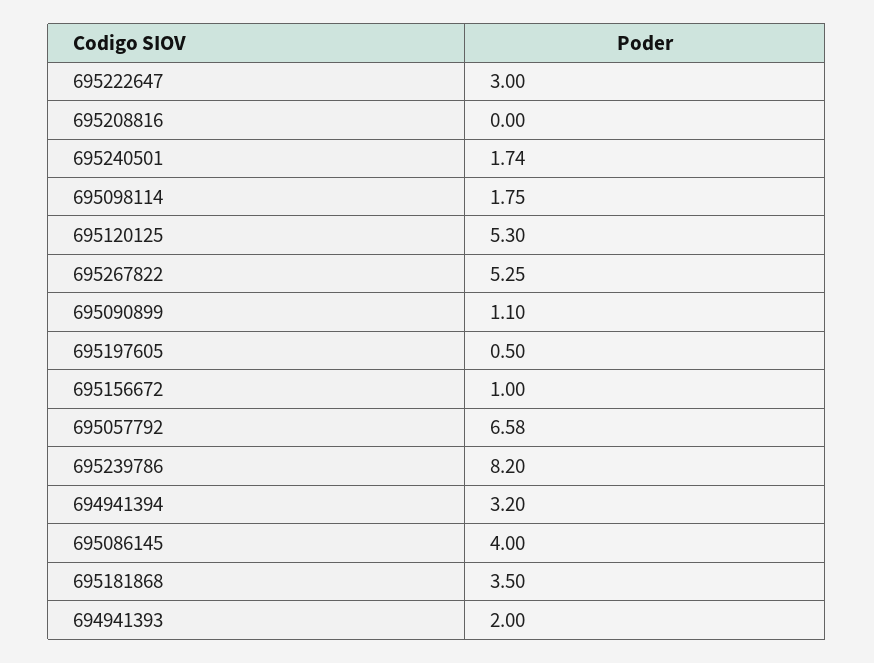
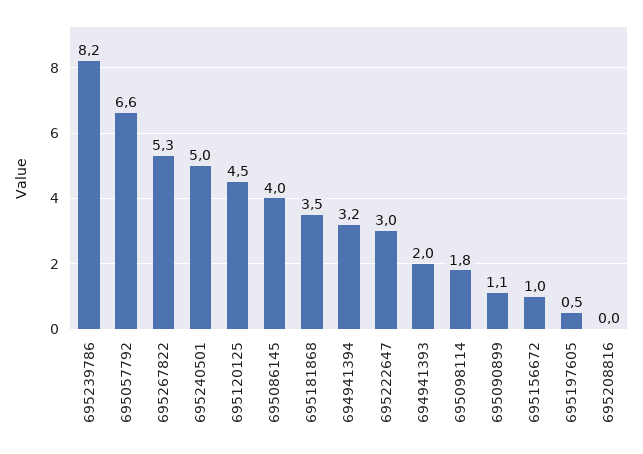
695240501: 1.74 -> 5
695120125: 5.3 -> 4.5

